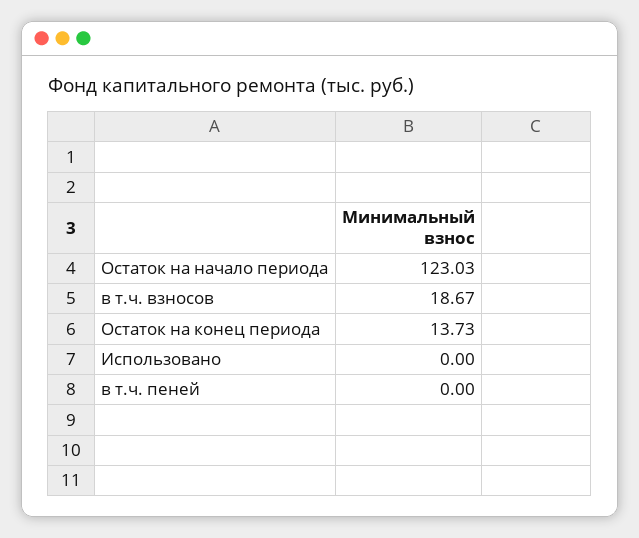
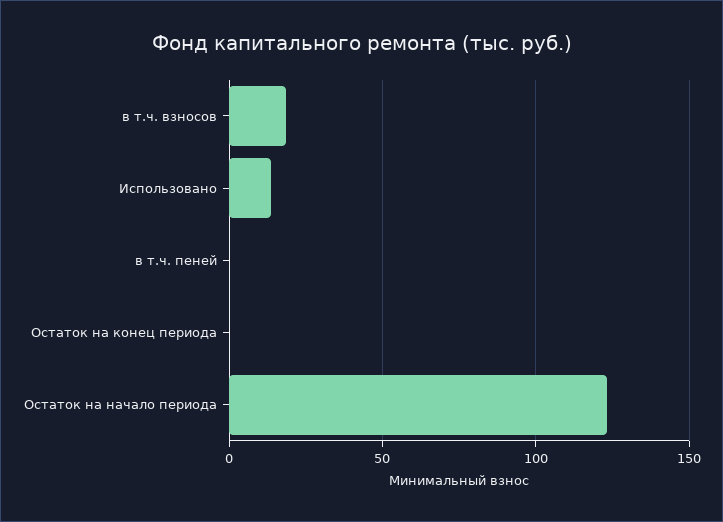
Остаток на конец периода: 13.73 -> 0
Использовано: 0 -> 15

